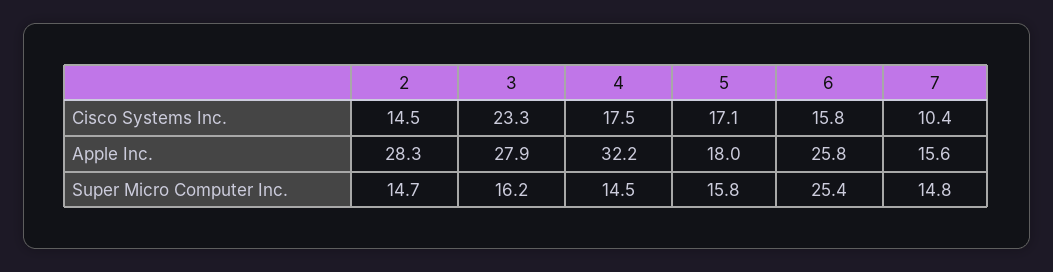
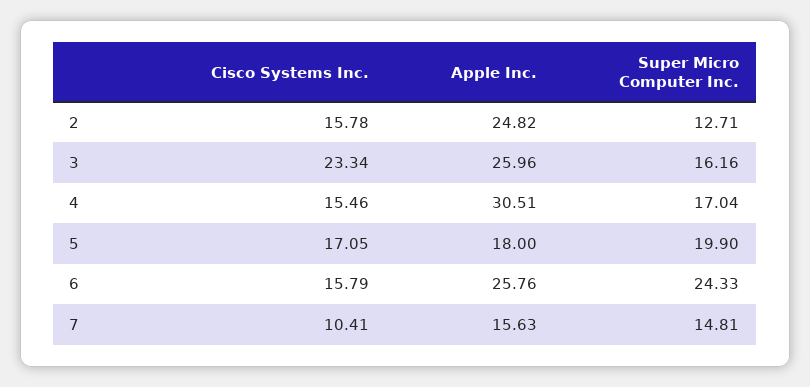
2, Cisco Systems Inc.: 14.5 -> 15.78
4, Cisco Systems Inc.: 17.5 -> 15.46
2, Apple Inc.: 28.3 -> 24.82
3, Apple Inc.: 27.9 -> 25.96
4, Apple Inc.: 32.2 -> 30.51
2, Super Micro Computer Inc.: 14.7 -> 12.71
4, Super Micro Computer Inc.: 14.5 -> 17.04
5, Super Micro Computer Inc.: 15.8 -> 19.9
6, Super Micro Computer Inc.: 25.4 -> 24.33

